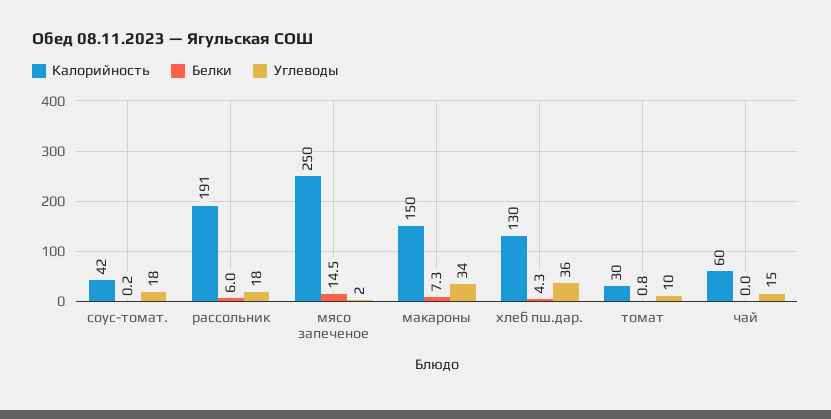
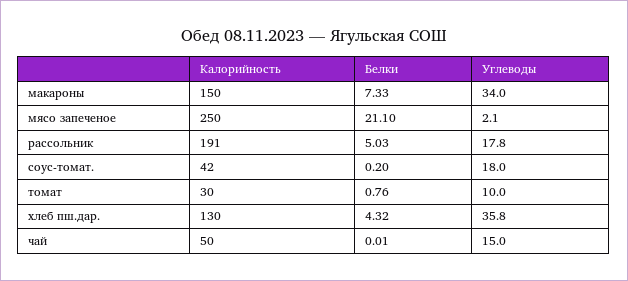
Белки, рассольник: 6 -> 5.03
Белки, мясо запеченое: 14.5 -> 21.1
Калорийность, чай: 60 -> 50

